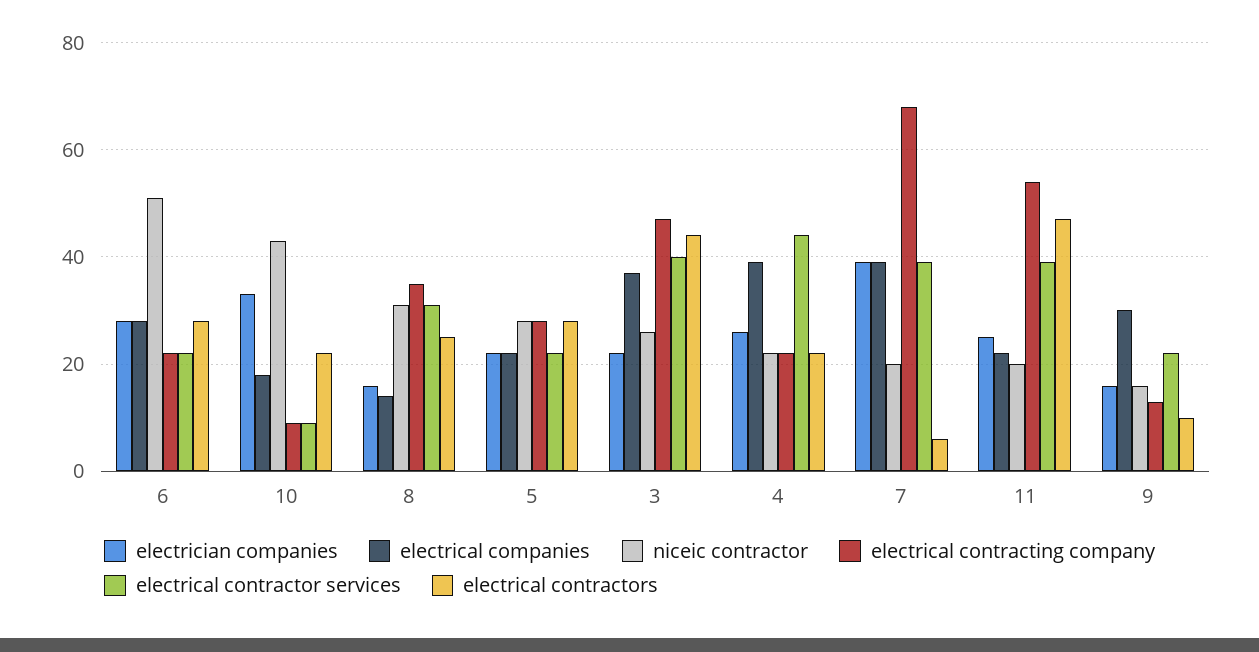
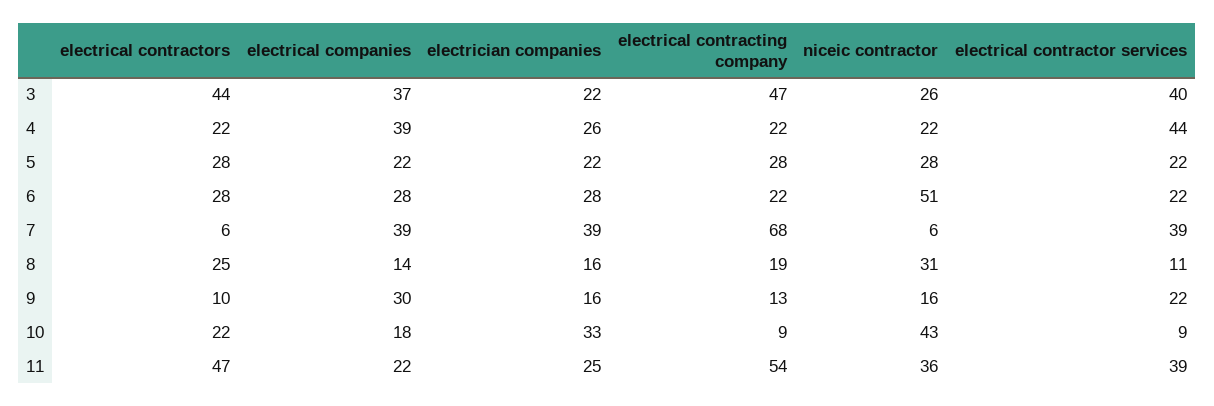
electrical contracting company, 8: 35 -> 19
electrical contractor services, 8: 30 -> 11
niceic contractor, 7: 20 -> 6
niceic contractor, 11: 20 -> 36

